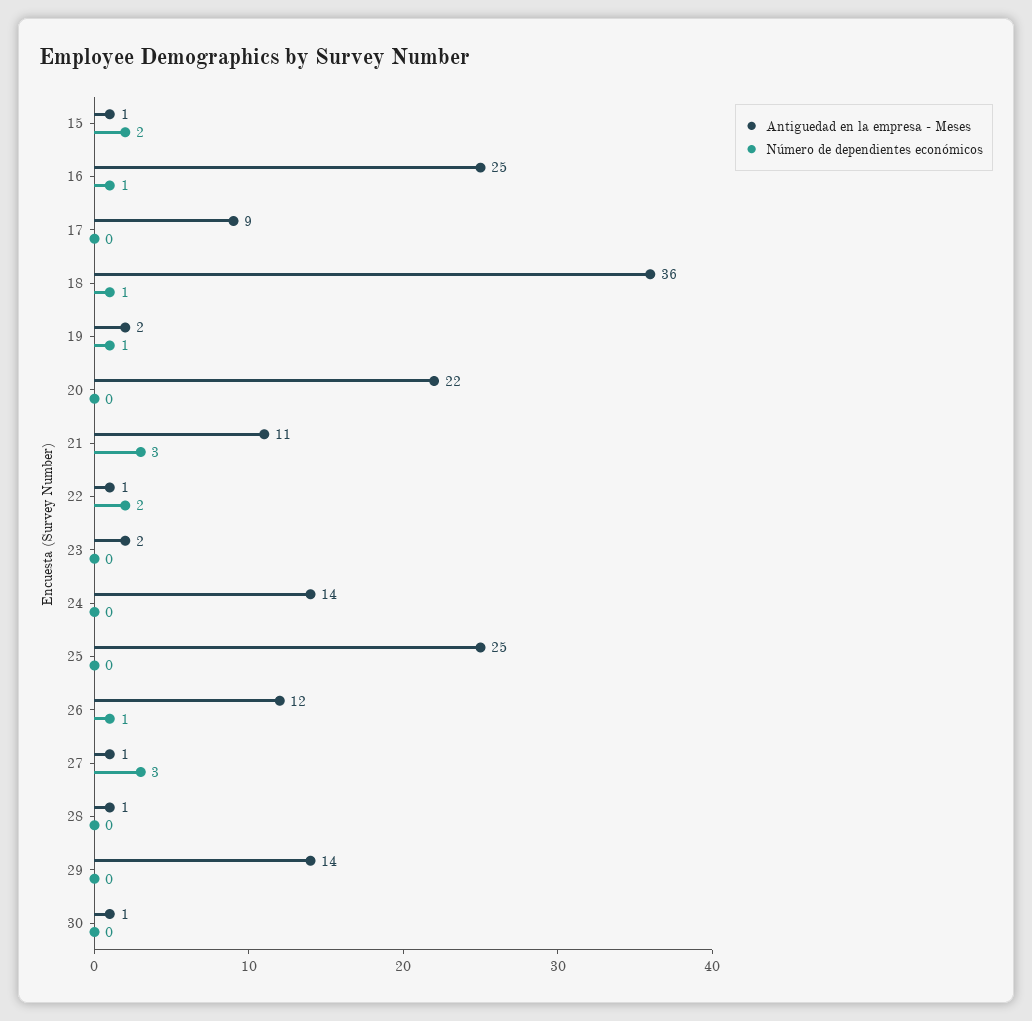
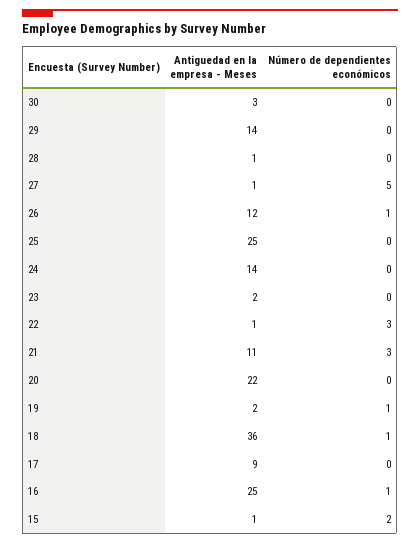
Número de dependientes económicos, 22: 2 -> 3
Número de dependientes económicos, 27: 3 -> 5
Antiguedad en la empresa - Meses, 30: 1 -> 3

